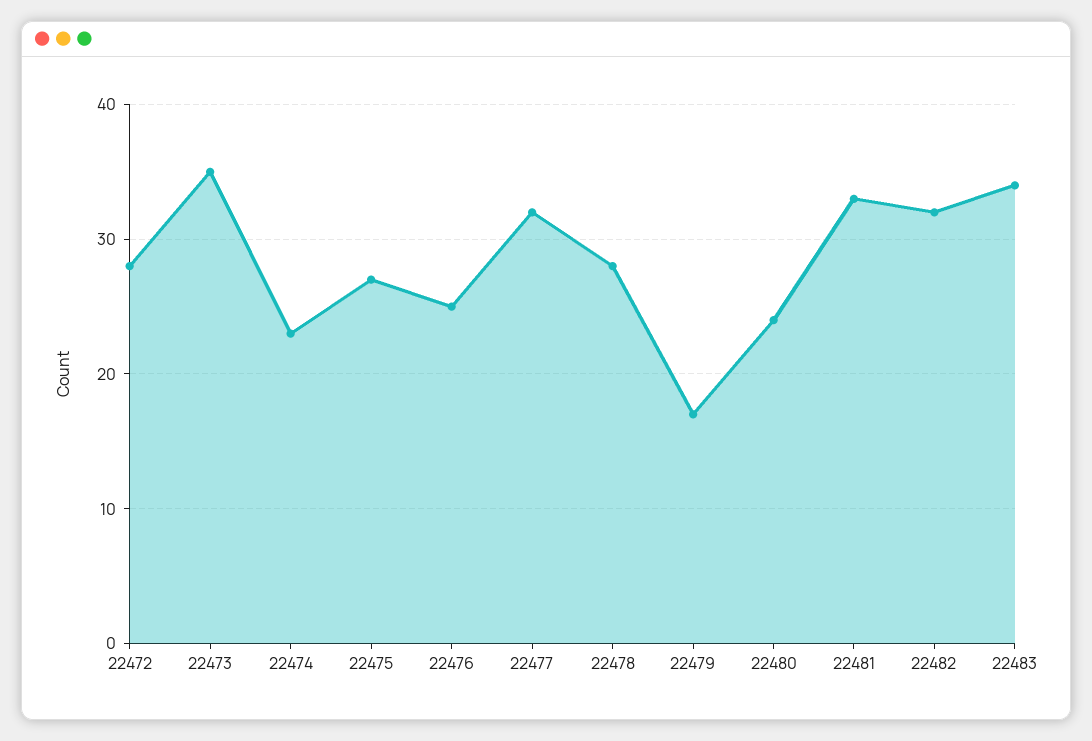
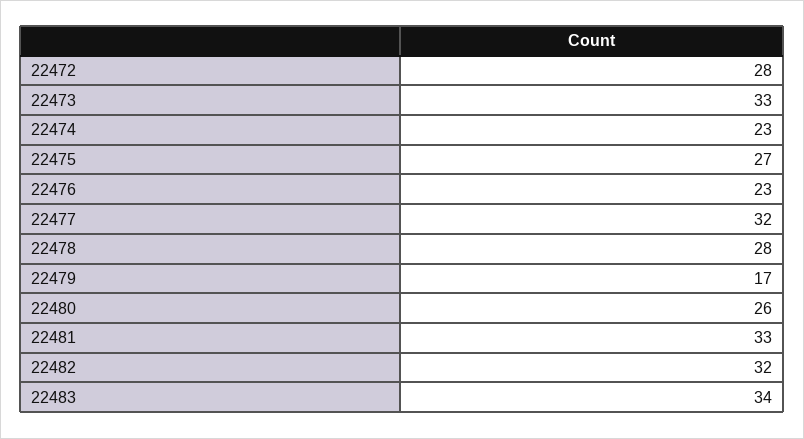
22473: 35 -> 33
22476: 25 -> 23
22480: 24 -> 26

